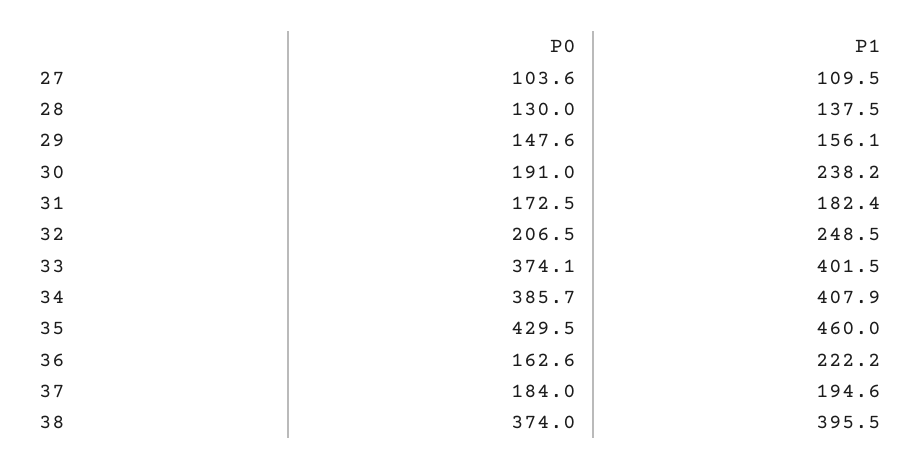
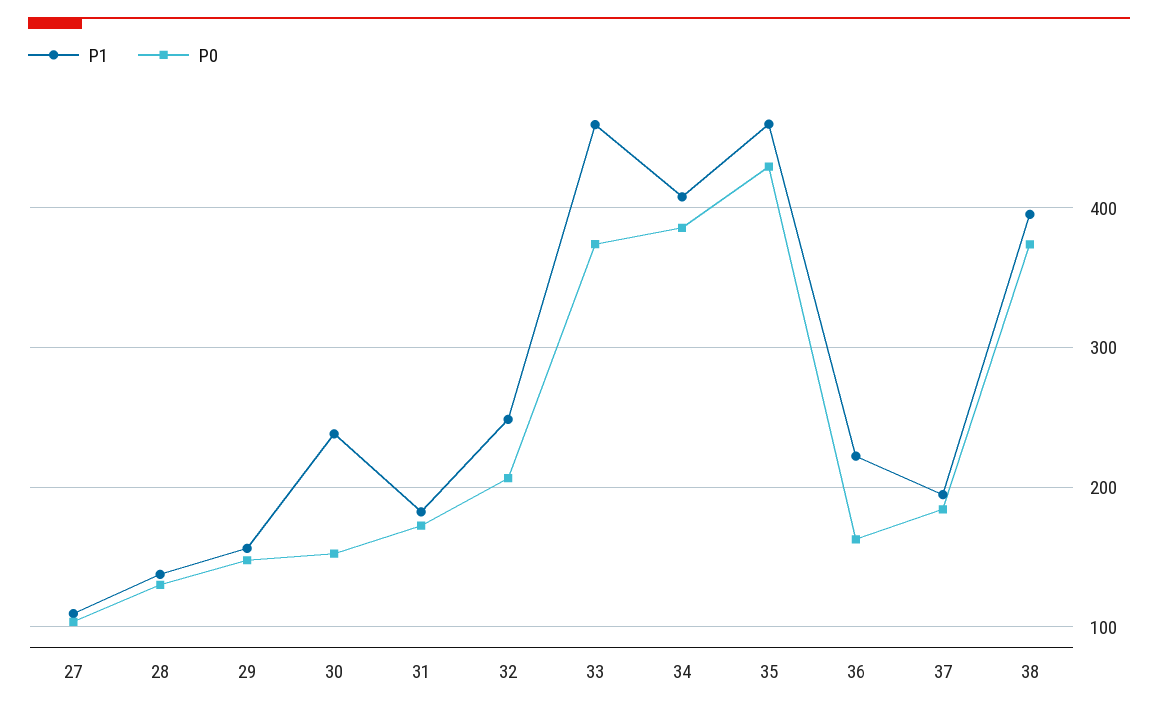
P0, 30: 191 -> 150
P1, 33: 401.5 -> 460

